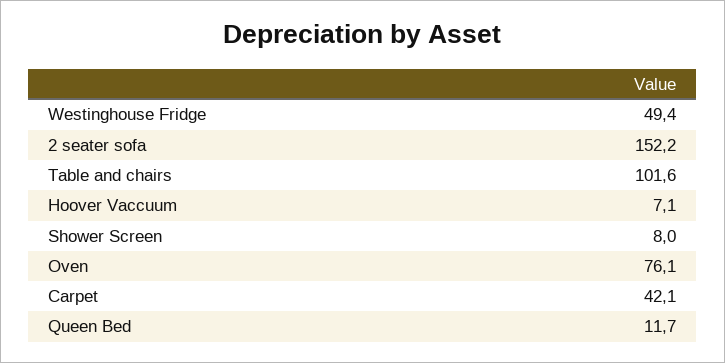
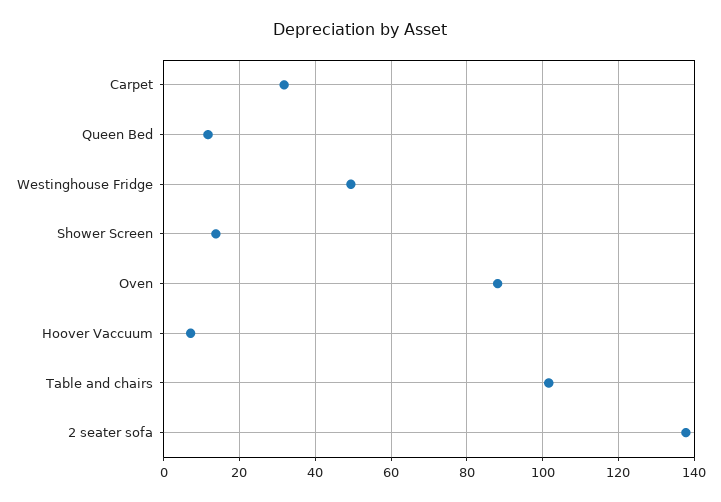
2 seater sofa: 152.2 -> 138
Shower Screen: 8 -> 14
Oven: 76.1 -> 88
Carpet: 42.1 -> 32

